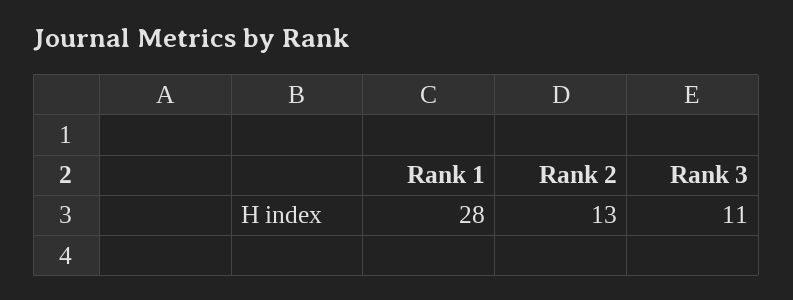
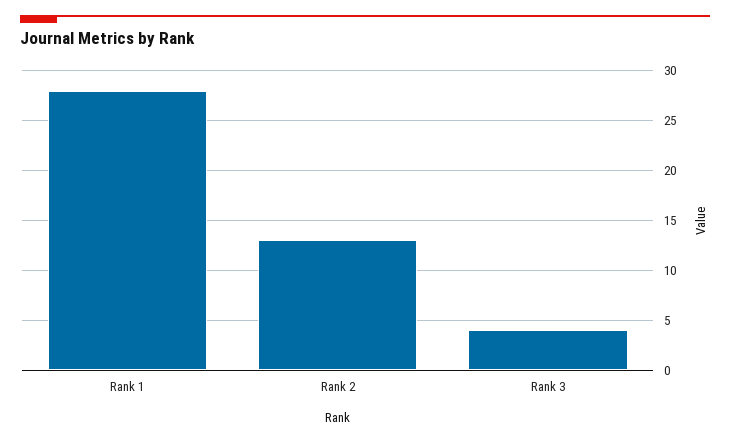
Rank 3: 11 -> 4

